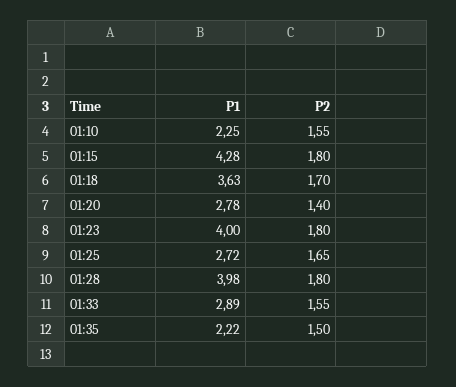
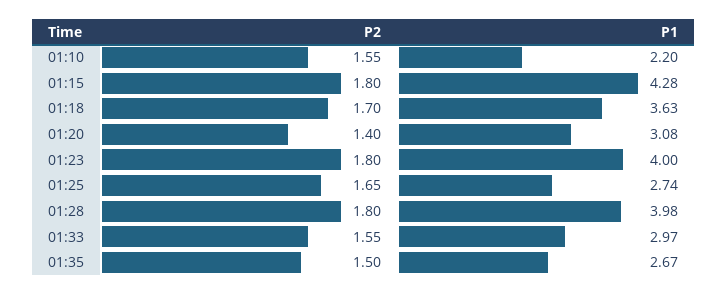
P1, 01:10: 2.25 -> 2.2
P1, 01:20: 2.78 -> 3.08
P1, 01:25: 2.72 -> 2.74
P1, 01:33: 2.89 -> 2.97
P1, 01:35: 2.22 -> 2.67

